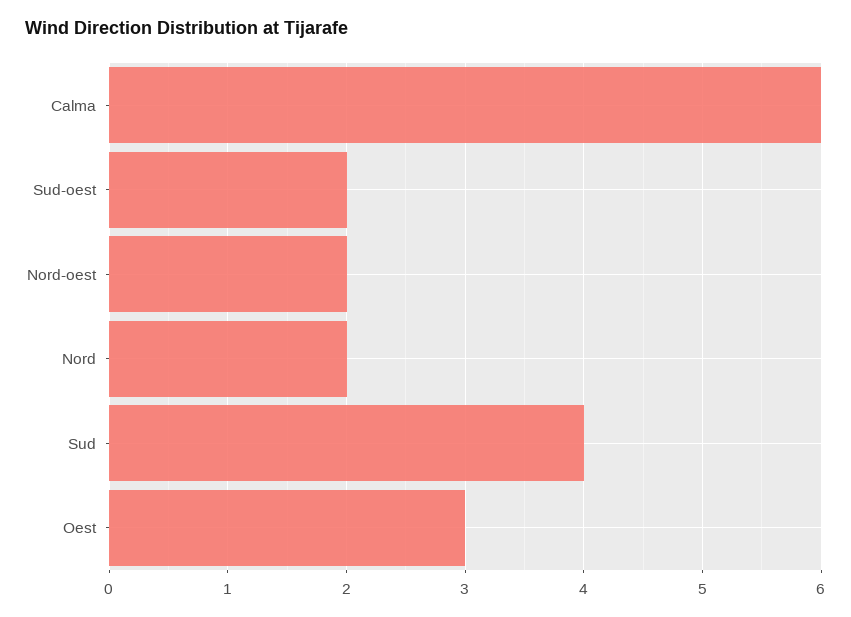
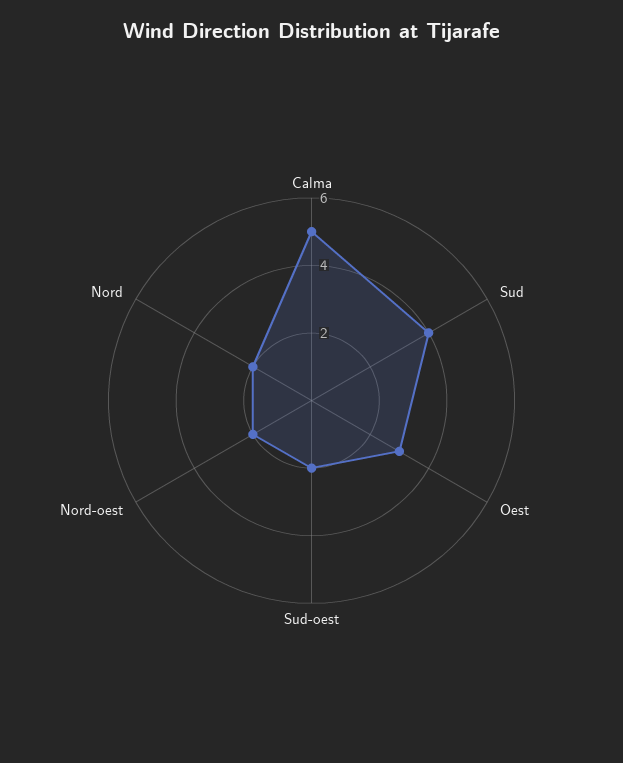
Calma: 6 -> 5

